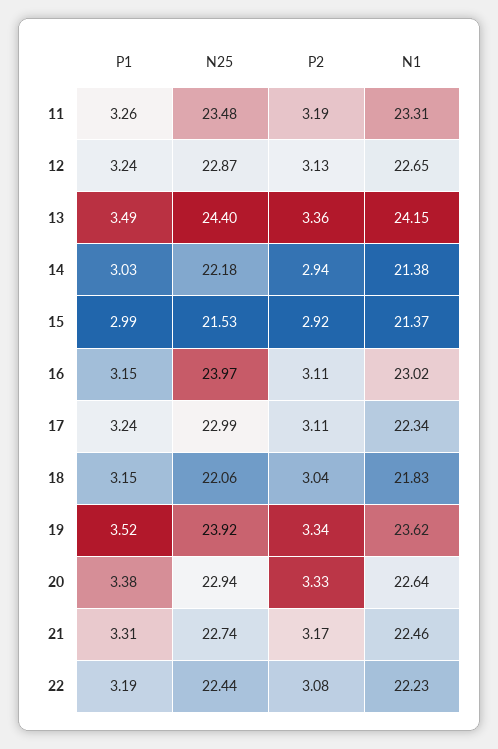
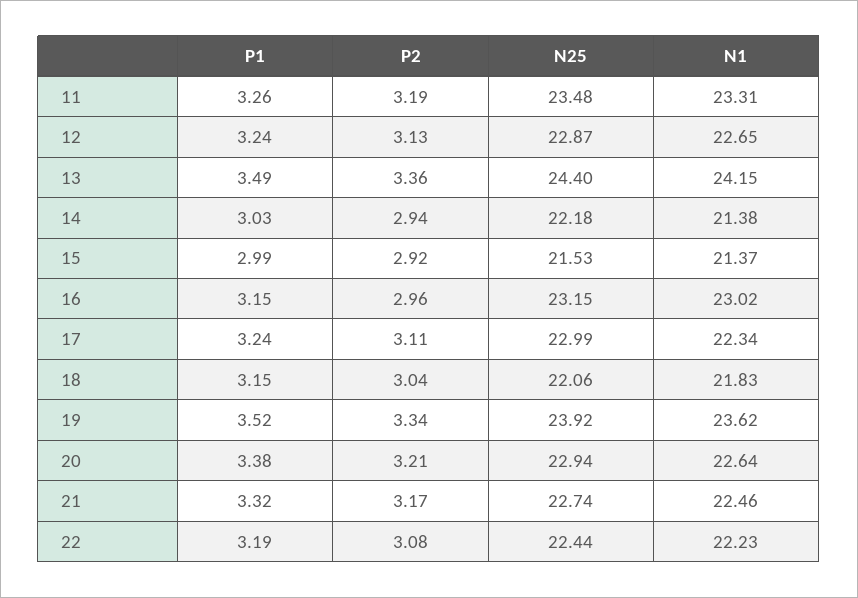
N25, 16: 23.97 -> 23.15
P2, 16: 3.11 -> 2.96
P2, 20: 3.33 -> 3.21
P1, 21: 3.31 -> 3.32

